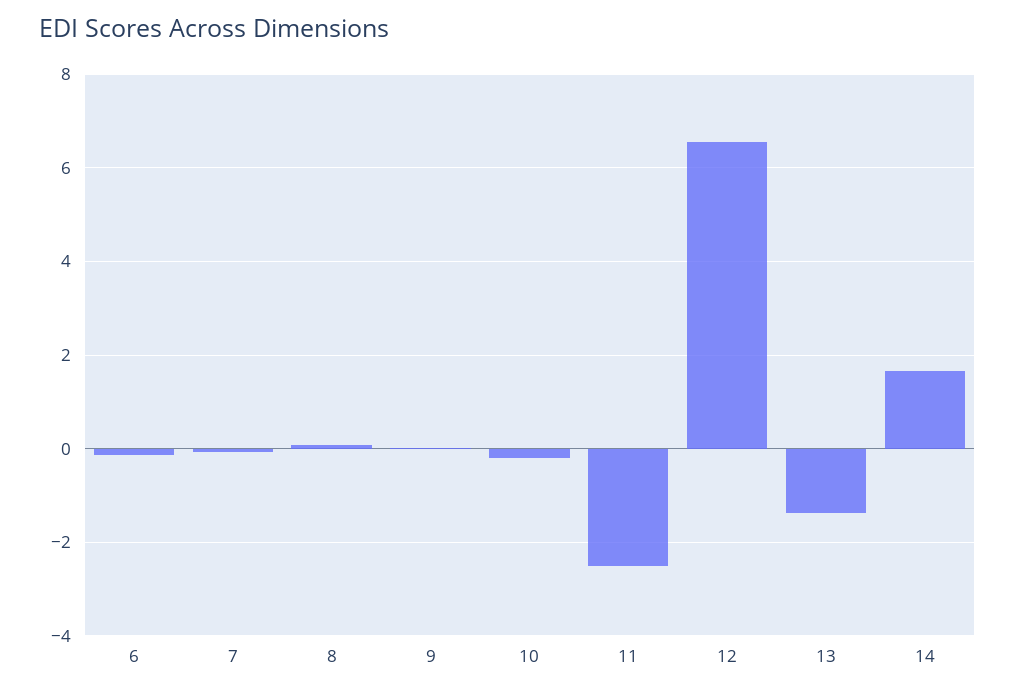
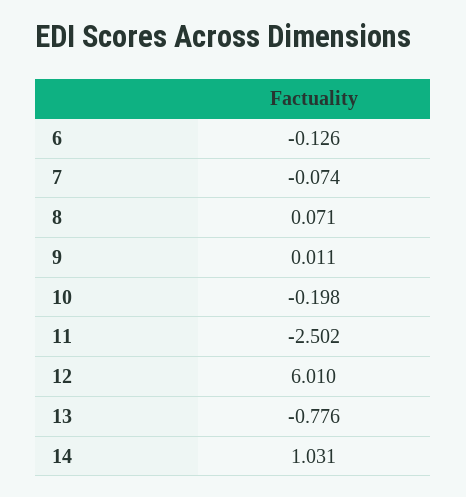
12: 6.6 -> 6.01
13: -1.4 -> -0.776
14: 1.6 -> 1.031

